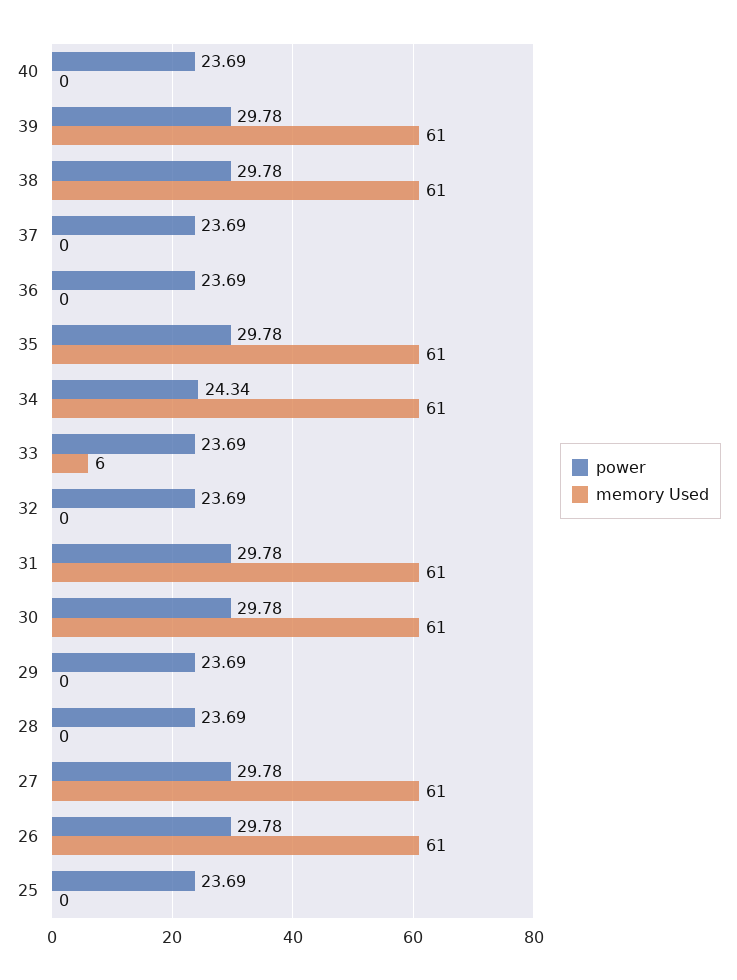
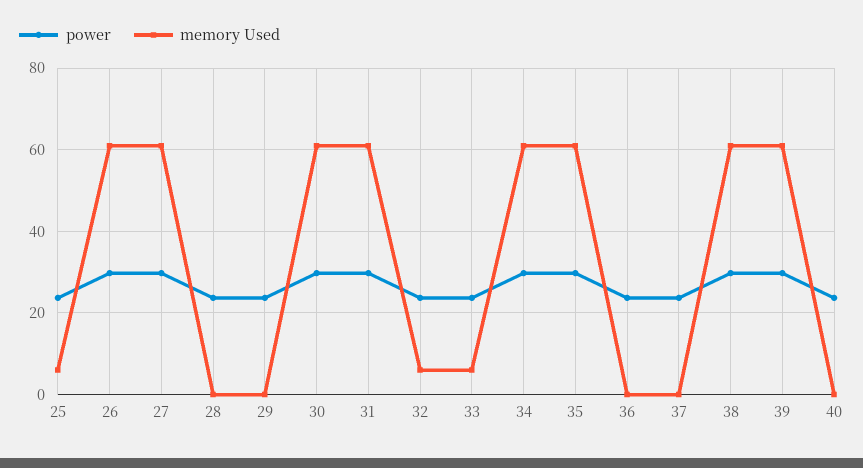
power, 34: 24.34 -> 30
memory Used, 32: 0 -> 6
memory Used, 25: 0 -> 6

